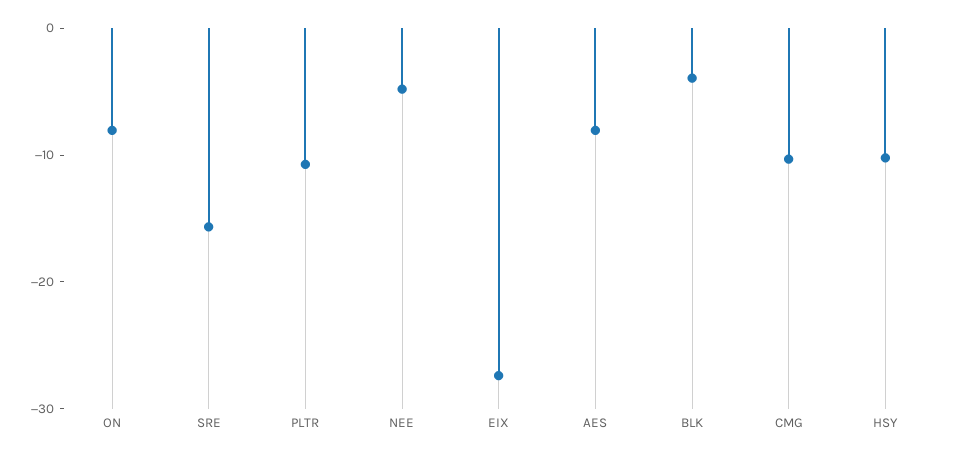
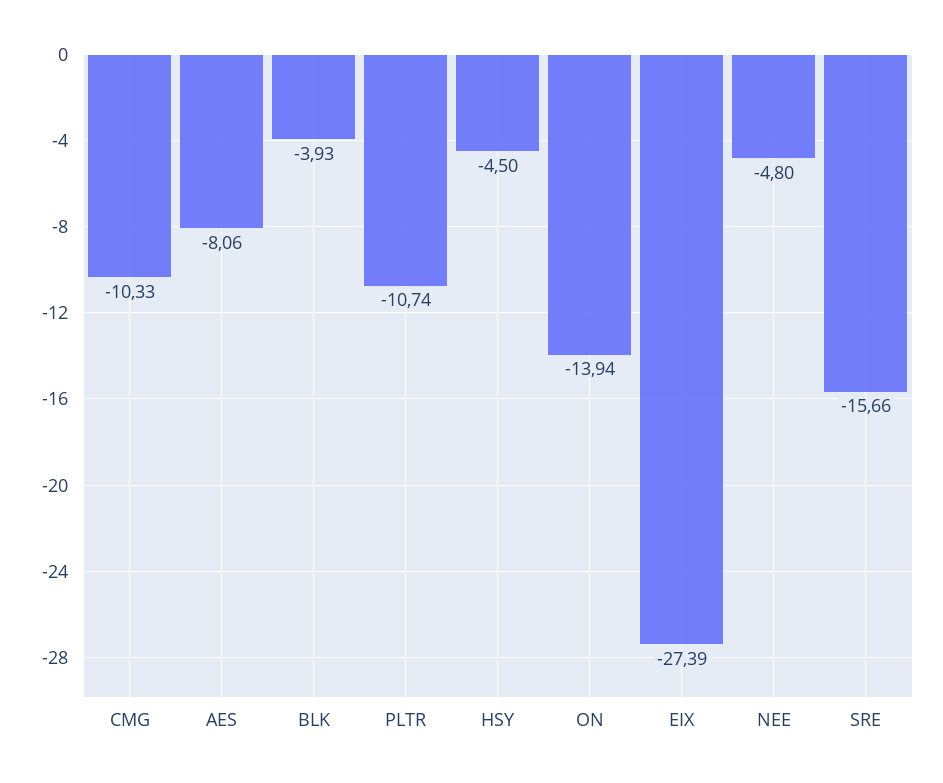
ON: -8 -> -13.94
HSY: -10 -> -4.5

